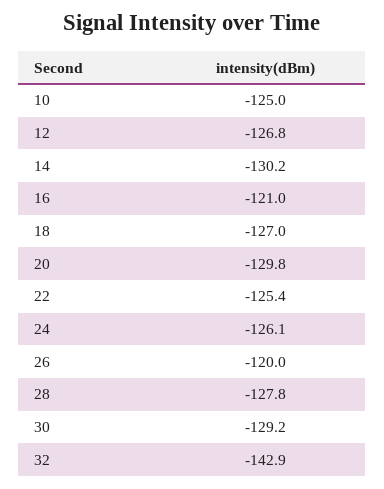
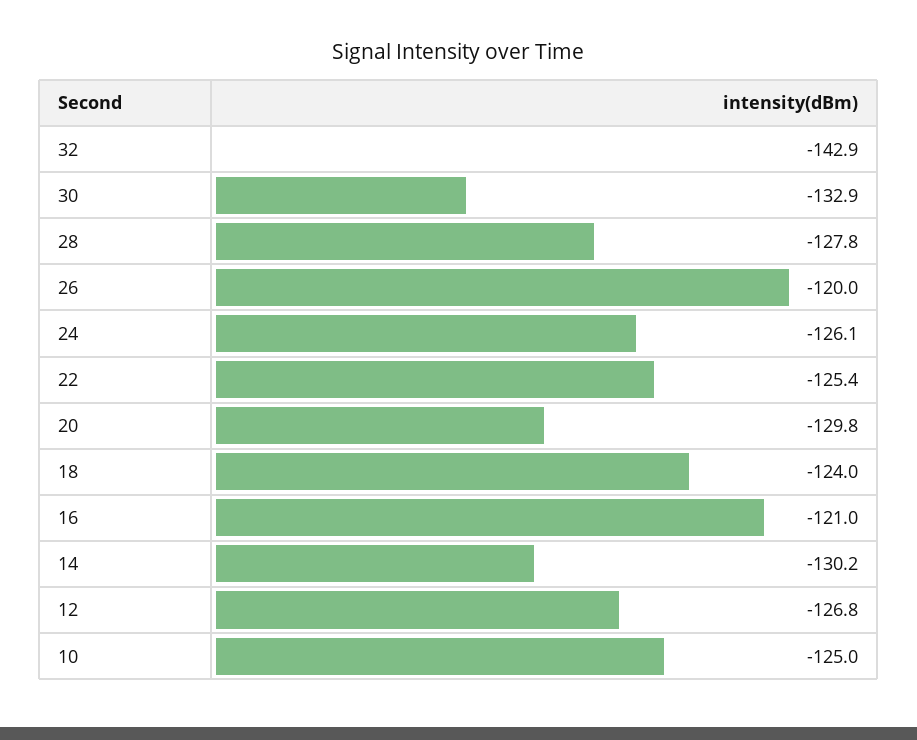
18: -127 -> -124
30: -129.2 -> -132.9

